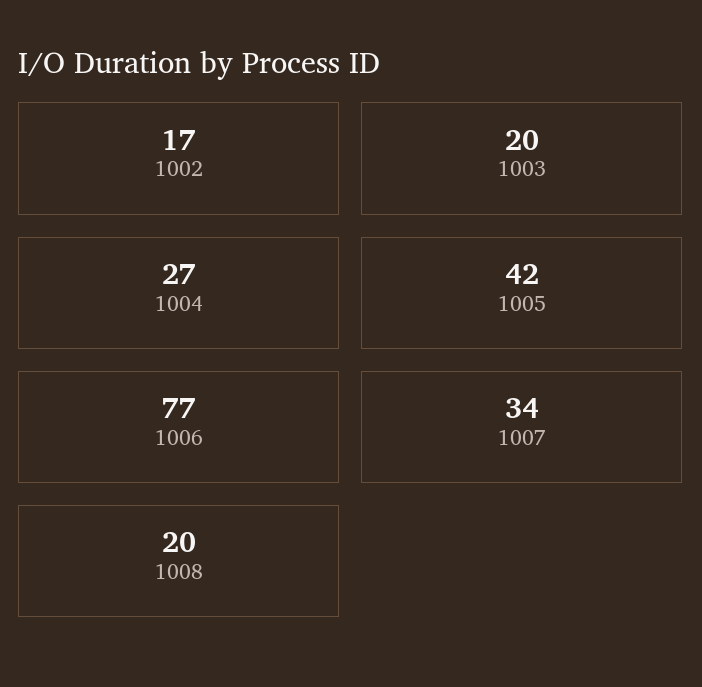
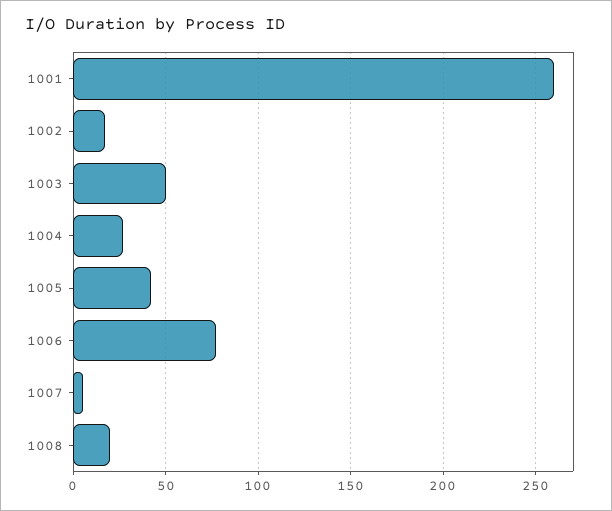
1003: 20 -> 50
1007: 34 -> 5
1001: none -> 260

